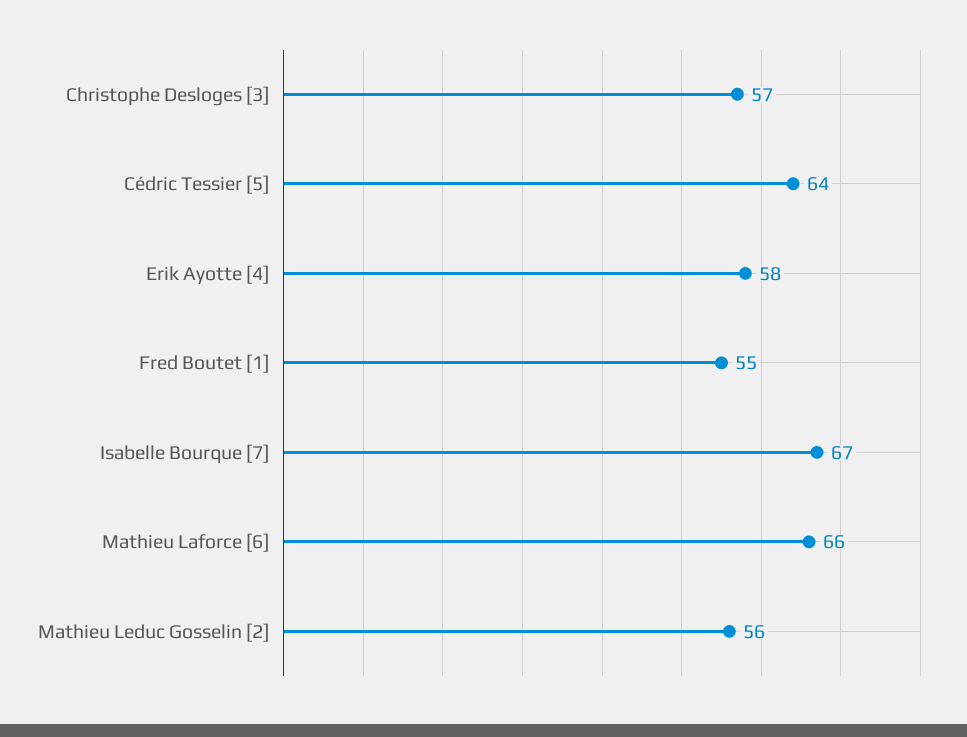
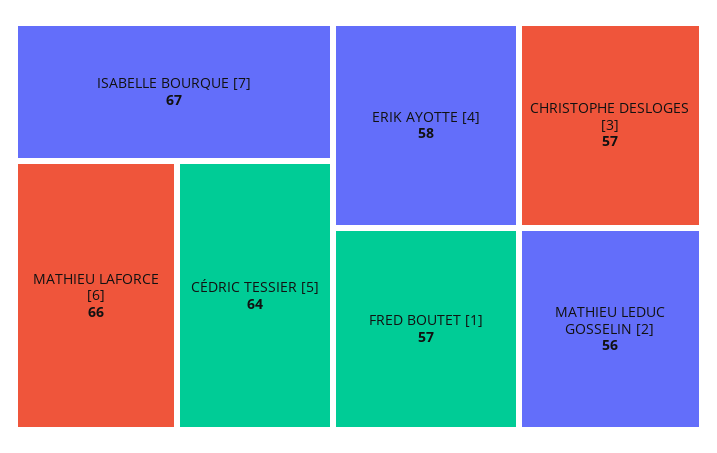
Fred Boutet [1]: 55 -> 57

